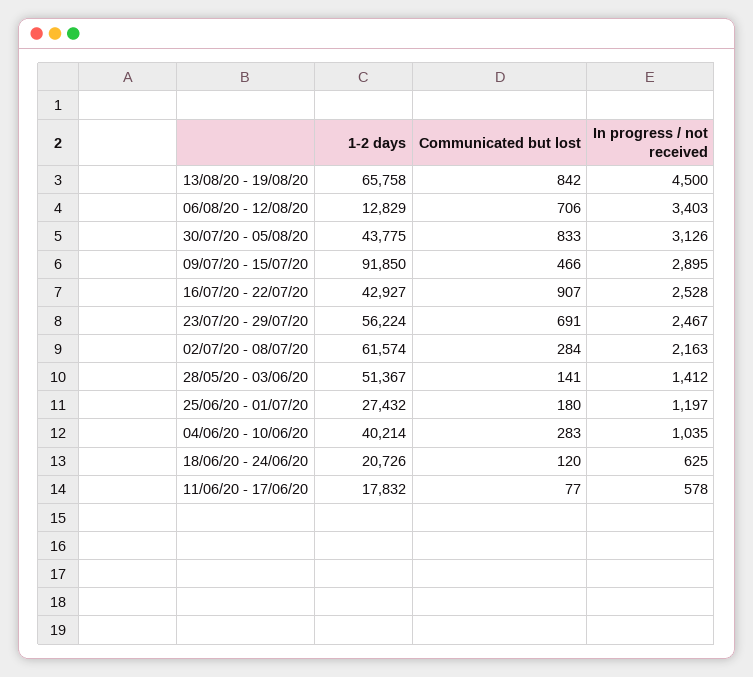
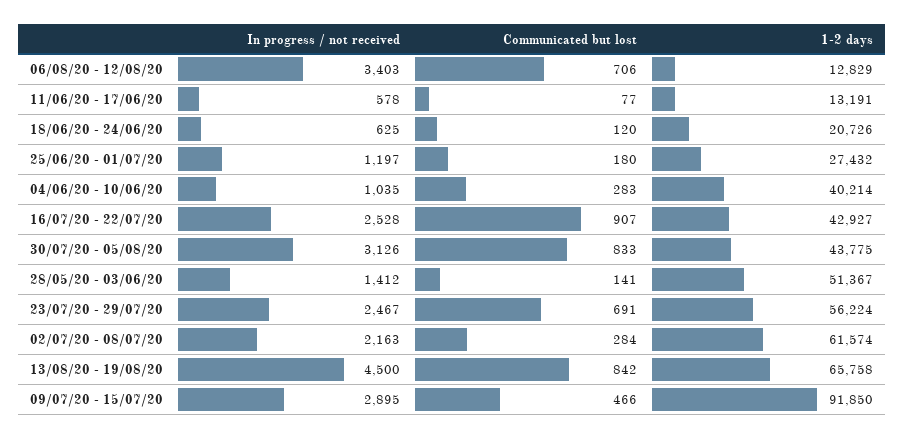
1-2 days, 11/06/20 - 17/06/20: 17832 -> 13191

